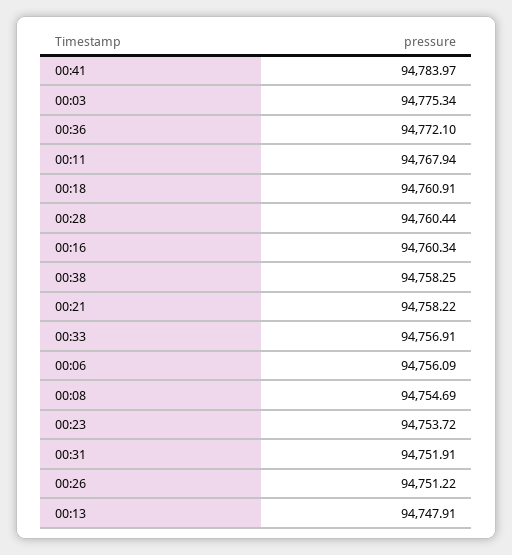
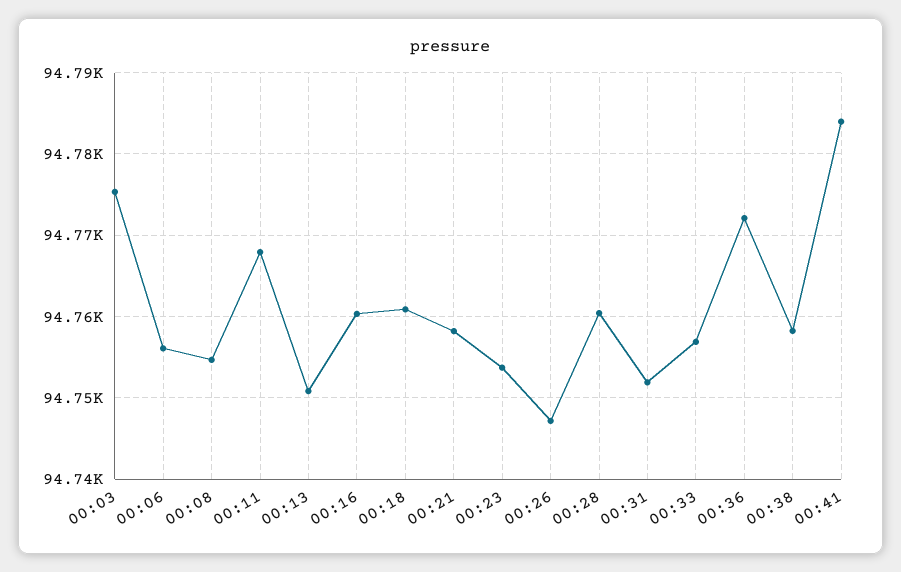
00:26: 94751.22 -> 94747
00:13: 94747.91 -> 94751

